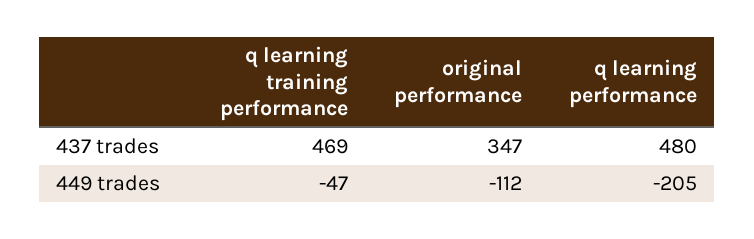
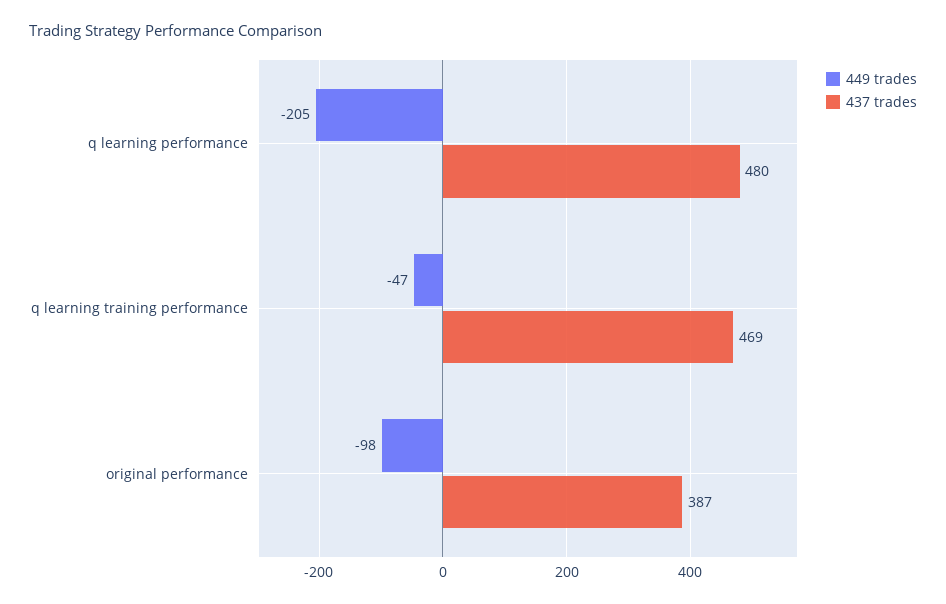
437 trades, original performance: 347 -> 387
449 trades, original performance: -112 -> -98

